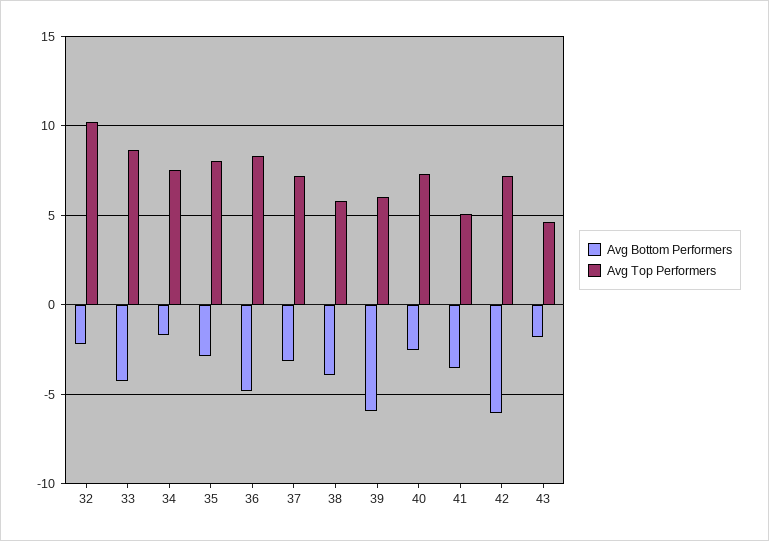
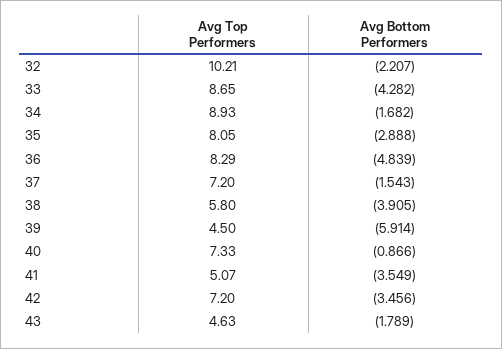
Avg Top Performers, 34: 7.5 -> 8.93
Avg Bottom Performers, 37: -3 -> -1.543
Avg Top Performers, 39: 6 -> 4.5
Avg Bottom Performers, 40: -2.5 -> -0.866
Avg Bottom Performers, 42: -6 -> -3.456

